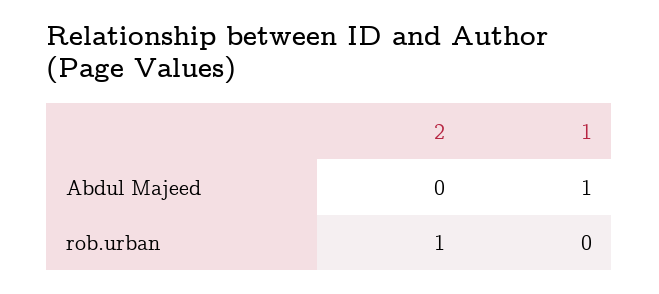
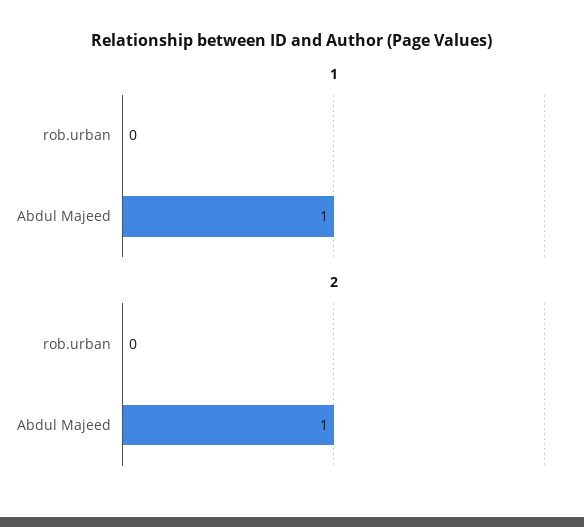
2, Abdul Majeed: 0 -> 1
2, rob.urban: 1 -> 0

